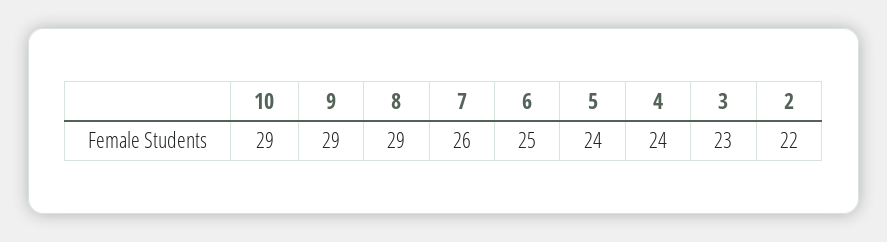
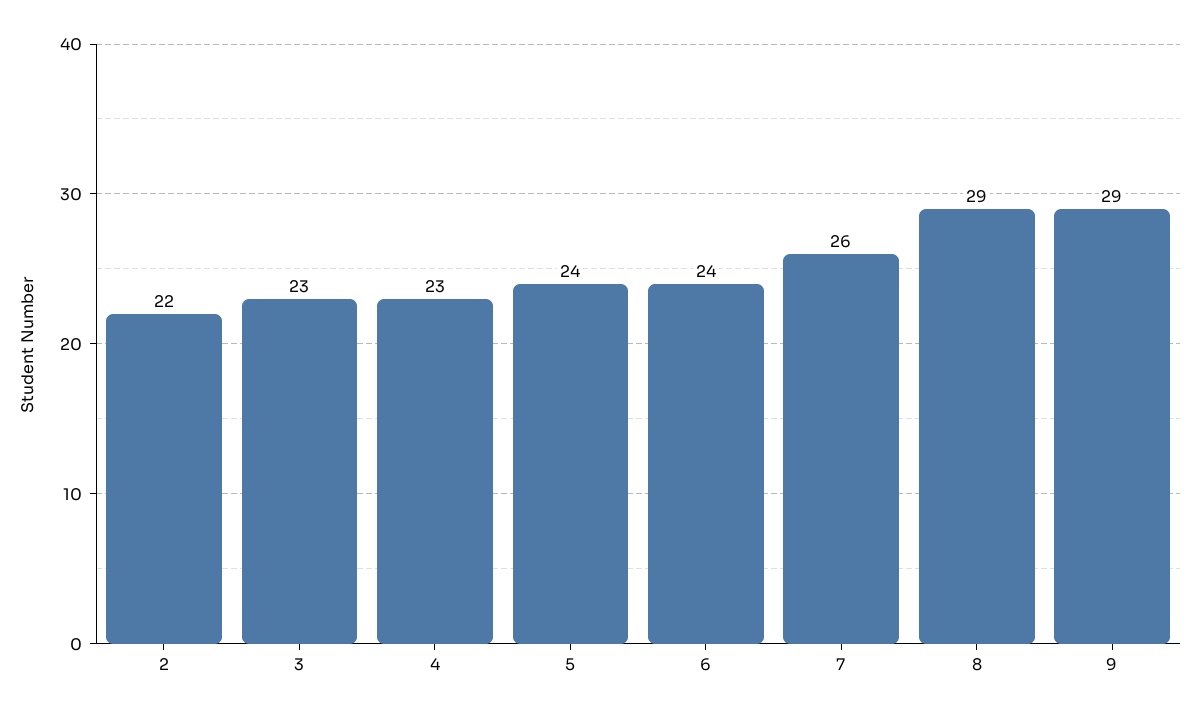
10: 29 -> none
6: 25 -> 24
4: 24 -> 23

